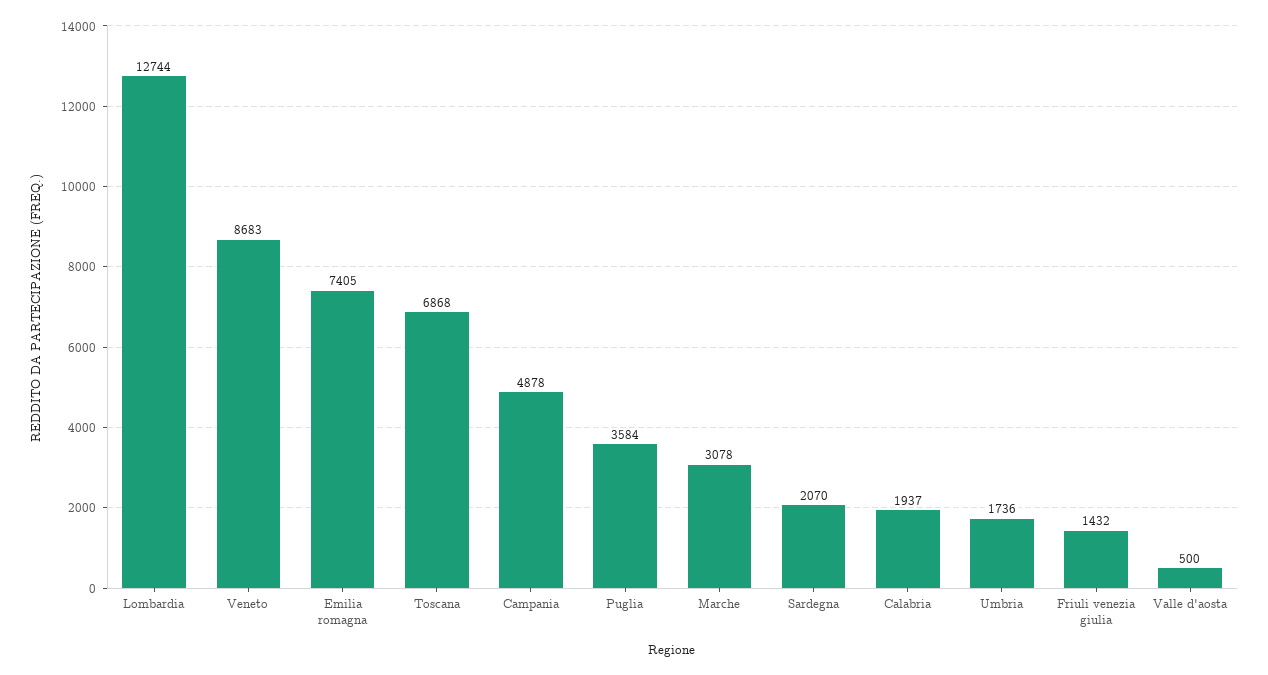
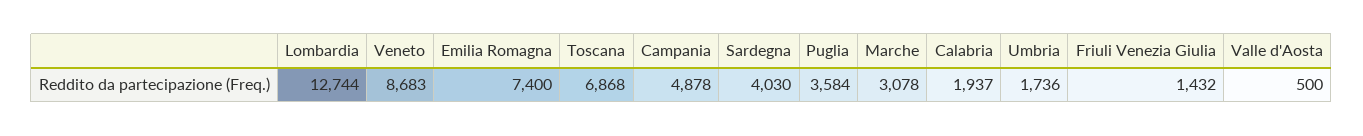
Emilia romagna: 7405 -> 7400
Sardegna: 2070 -> 4030

